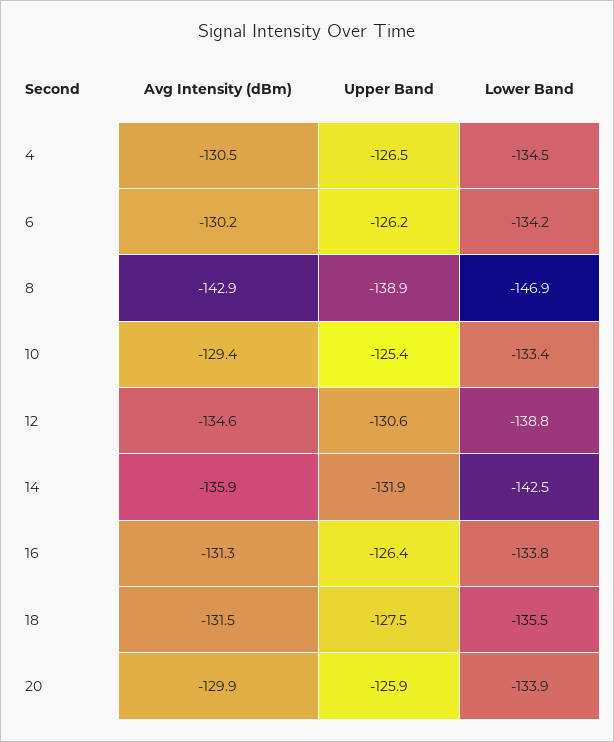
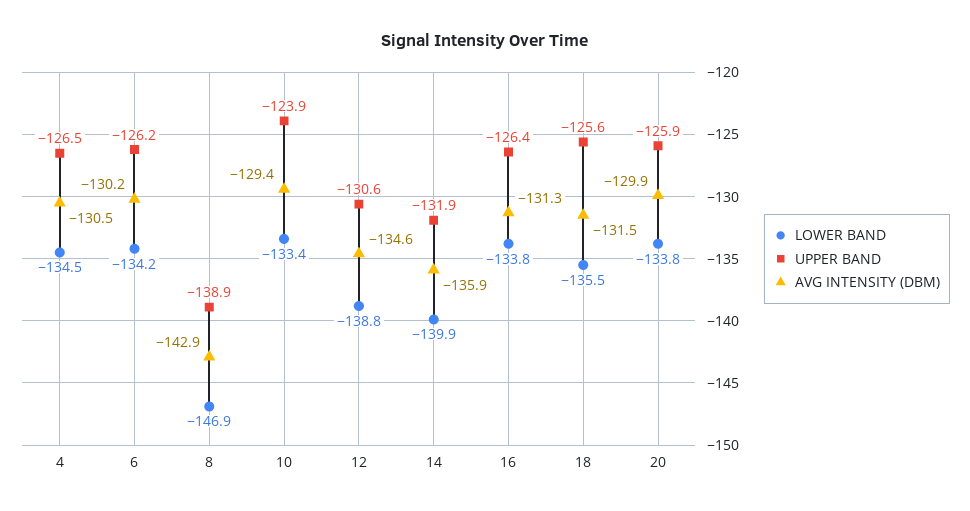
Upper Band, 10: -125.4 -> -123.9
Lower Band, 14: -142.5 -> -139.9
Upper Band, 18: -127.5 -> -125.6
Lower Band, 20: -133.9 -> -133.8

